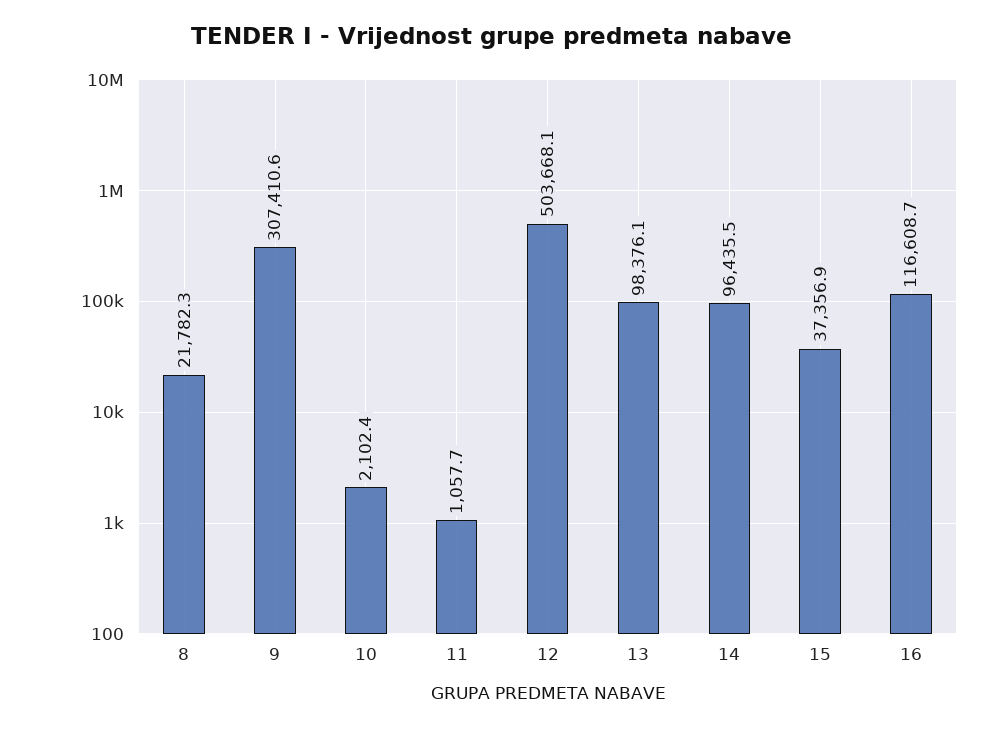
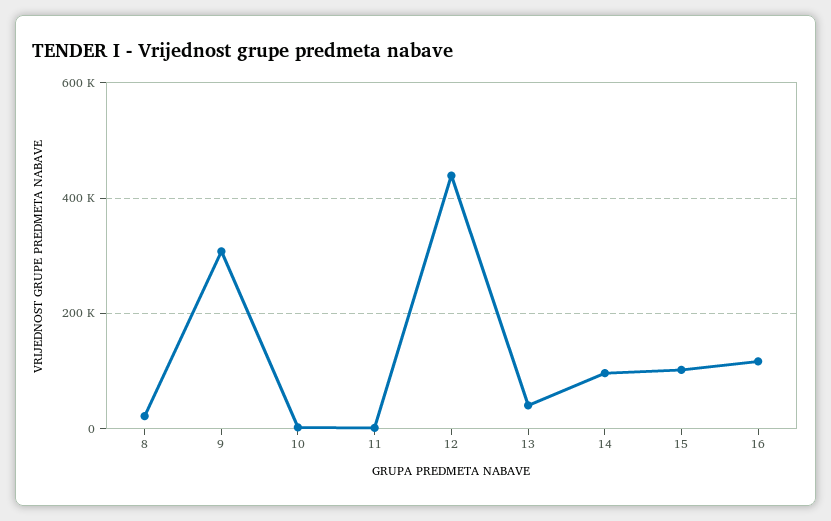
12: 503668.1 -> 440000
13: 98376.1 -> 40000
15: 37356.9 -> 100000

